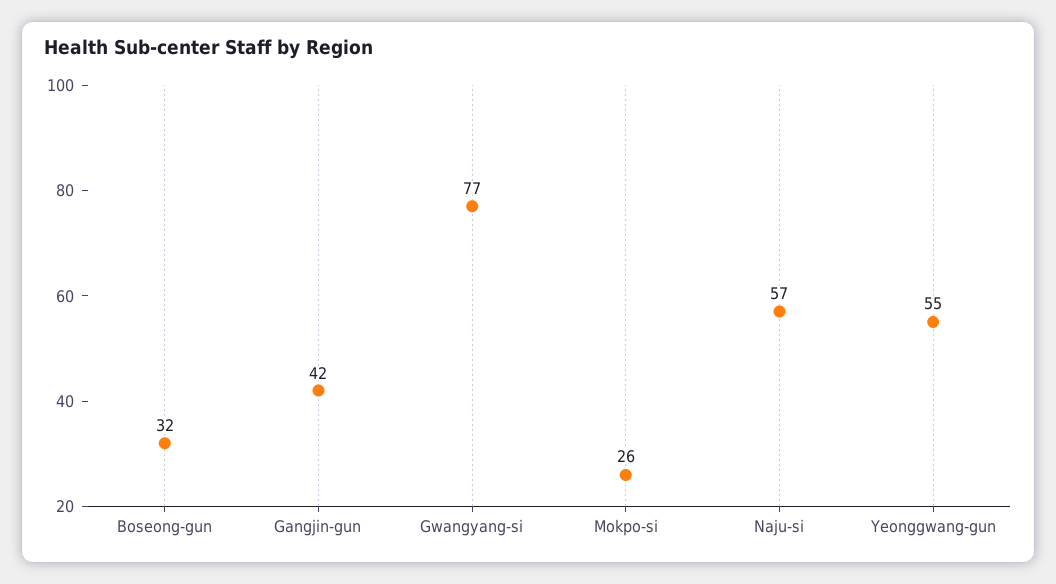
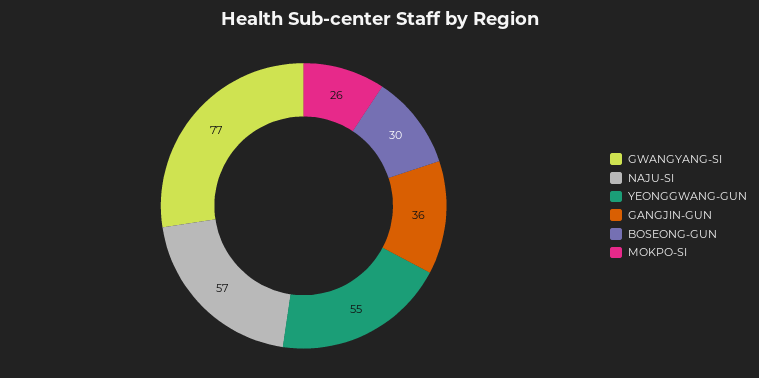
Boseong-gun: 32 -> 30
Gangjin-gun: 42 -> 36

